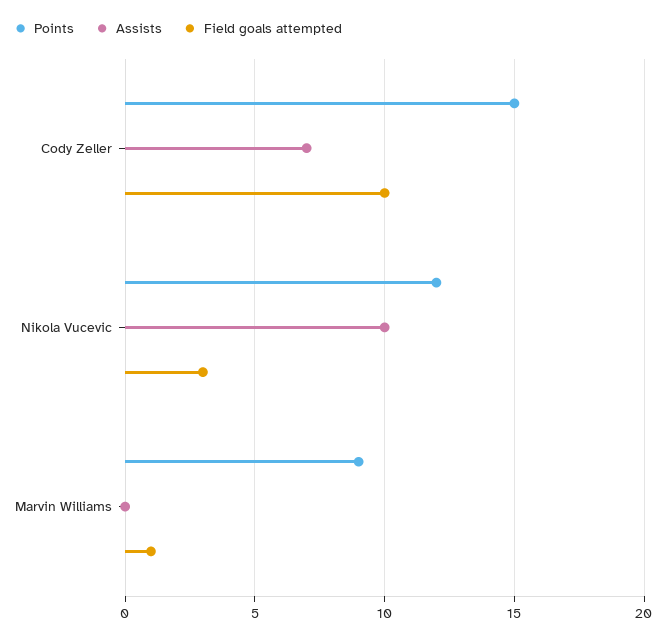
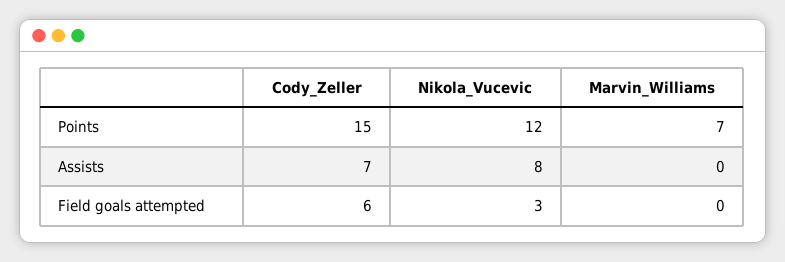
Field goals attempted, Cody Zeller: 10 -> 6
Assists, Nikola Vucevic: 10 -> 8
Points, Marvin Williams: 9 -> 7
Field goals attempted, Marvin Williams: 1 -> 0

